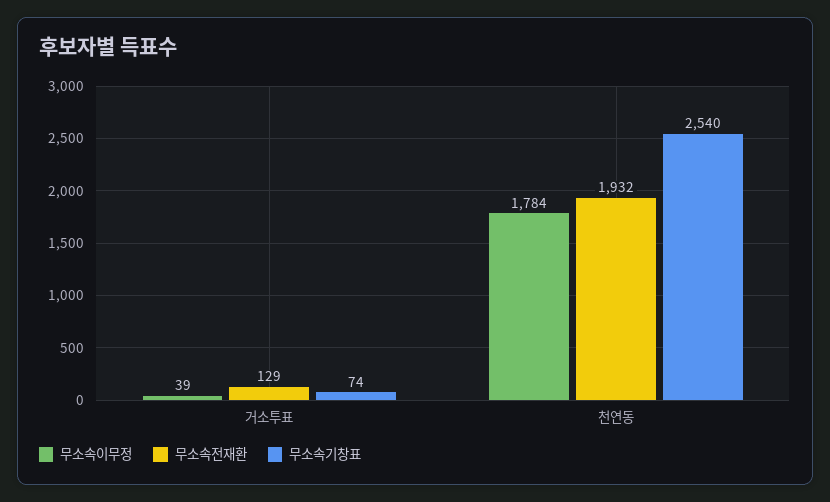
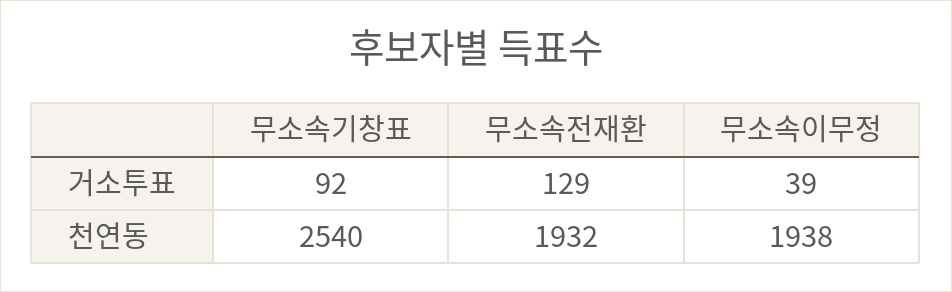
무소속기창표, 거소투표: 74 -> 92
무소속이무정, 천연동: 1784 -> 1938

